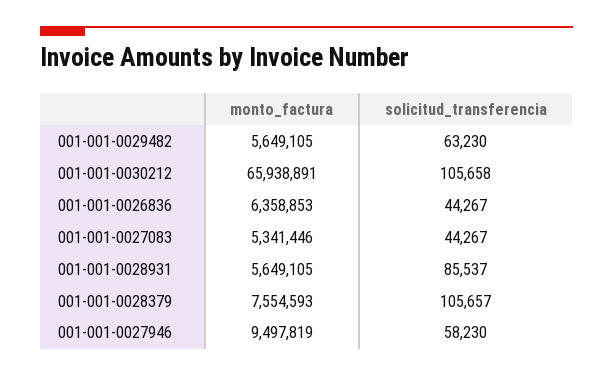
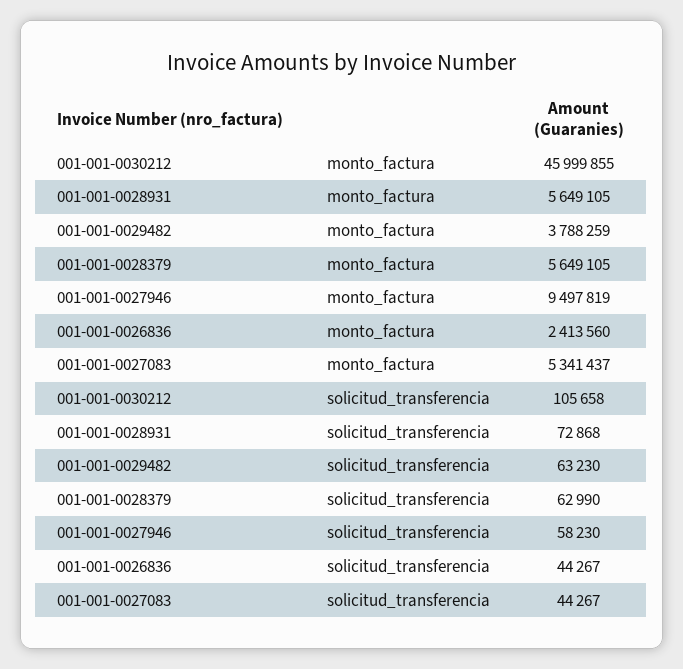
monto_factura, 001-001-0029482: 5649105 -> 3788259
monto_factura, 001-001-0030212: 65938891 -> 45999855
monto_factura, 001-001-0026836: 6358853 -> 2413560
monto_factura, 001-001-0027083: 5341446 -> 5341437
solicitud_transferencia, 001-001-0028931: 85537 -> 72868
monto_factura, 001-001-0028379: 7554593 -> 5649105
solicitud_transferencia, 001-001-0028379: 105657 -> 62990

